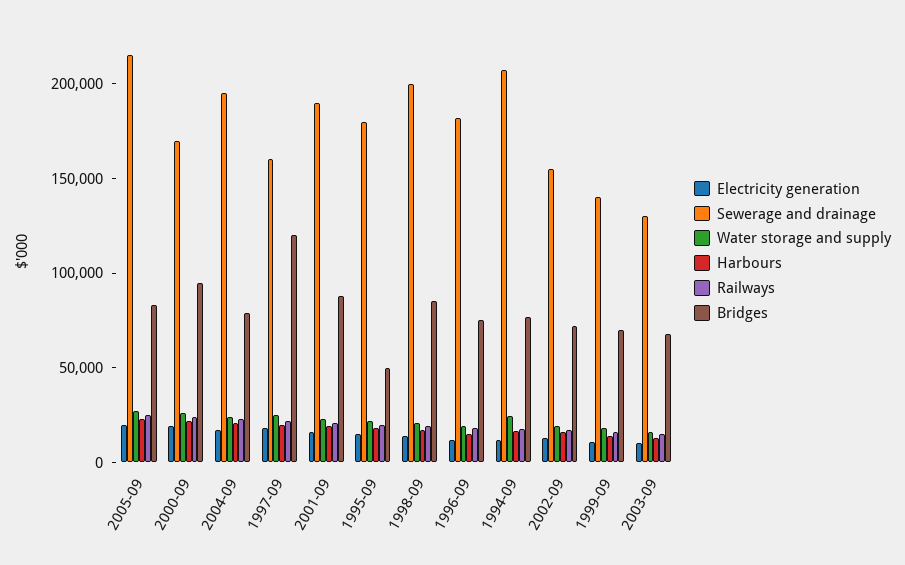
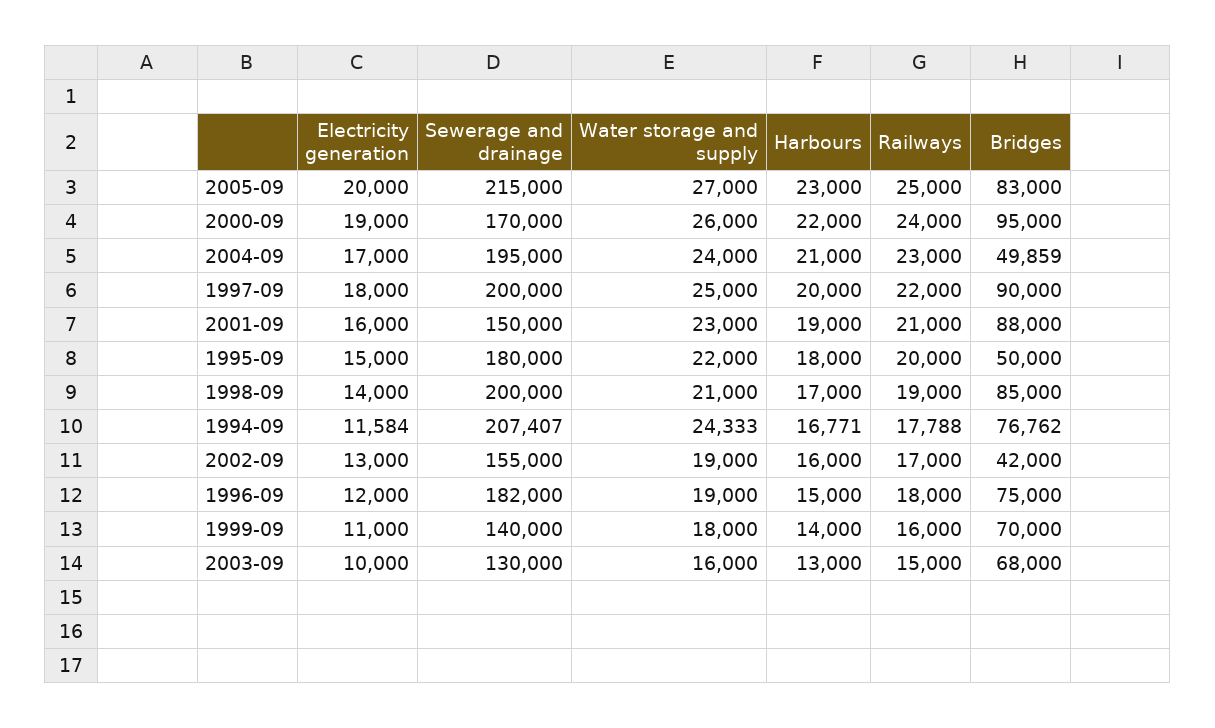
Bridges, 2004-09: 80000 -> 49859
Sewerage and drainage, 1997-09: 160000 -> 200000
Bridges, 1997-09: 120000 -> 90000
Sewerage and drainage, 2001-09: 190000 -> 150000
Bridges, 2002-09: 70000 -> 42000

